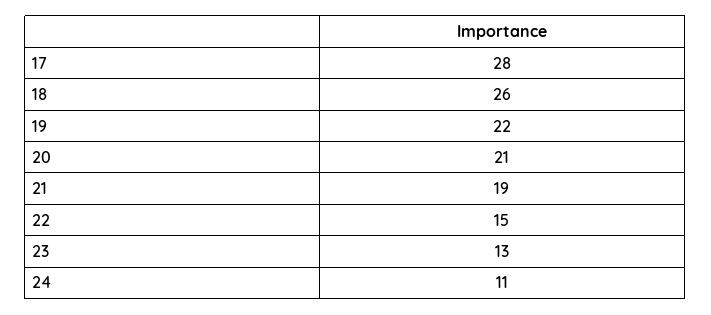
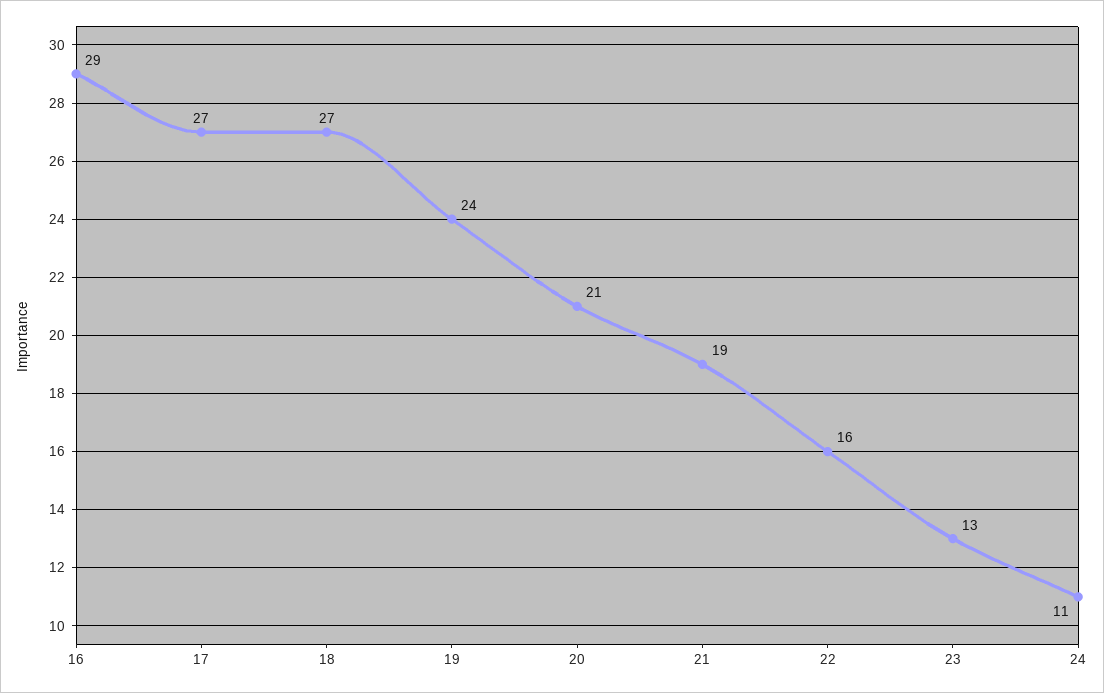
17: 28 -> 27
18: 26 -> 27
19: 22 -> 24
22: 15 -> 16
16: none -> 29

